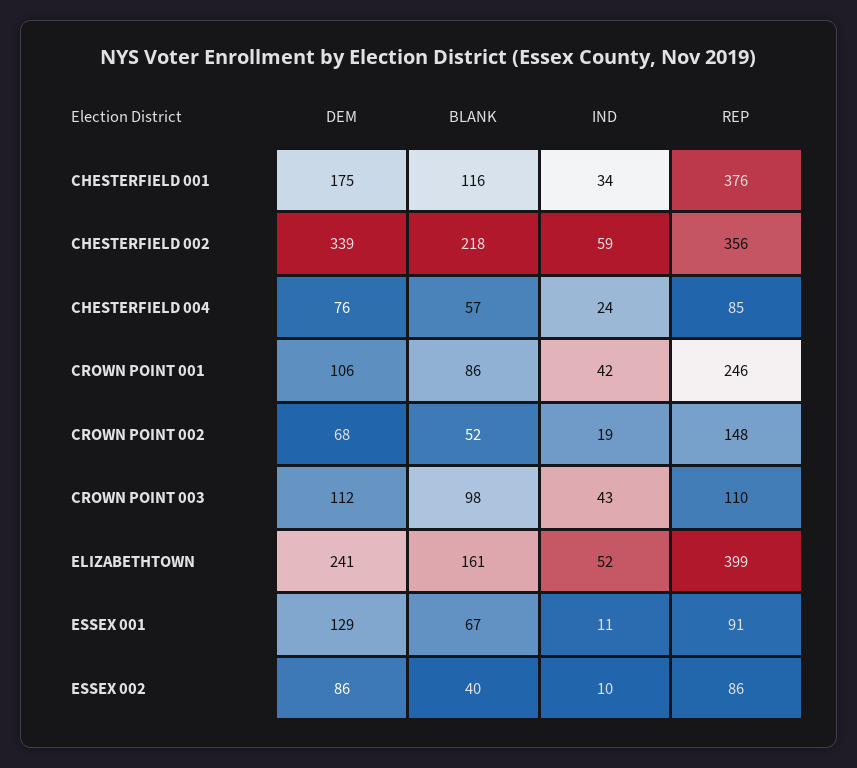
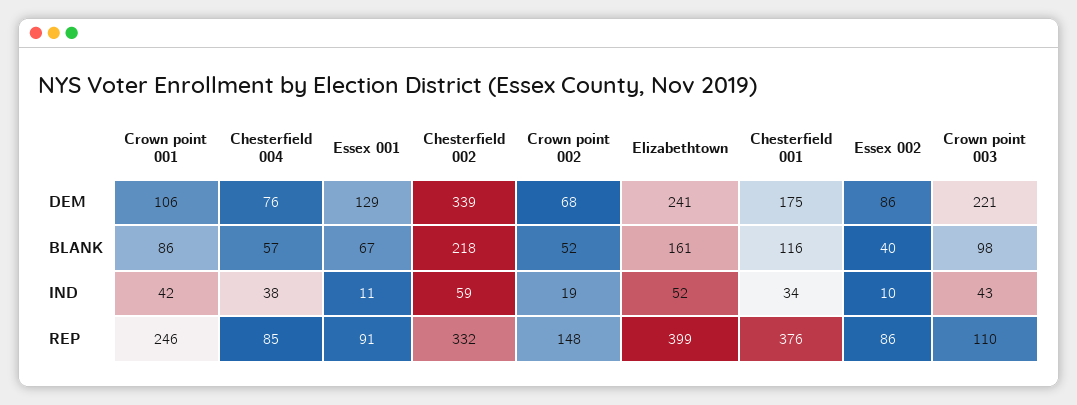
REP, CHESTERFIELD 002: 356 -> 332
IND, CHESTERFIELD 004: 24 -> 38
DEM, CROWN POINT 003: 112 -> 221

